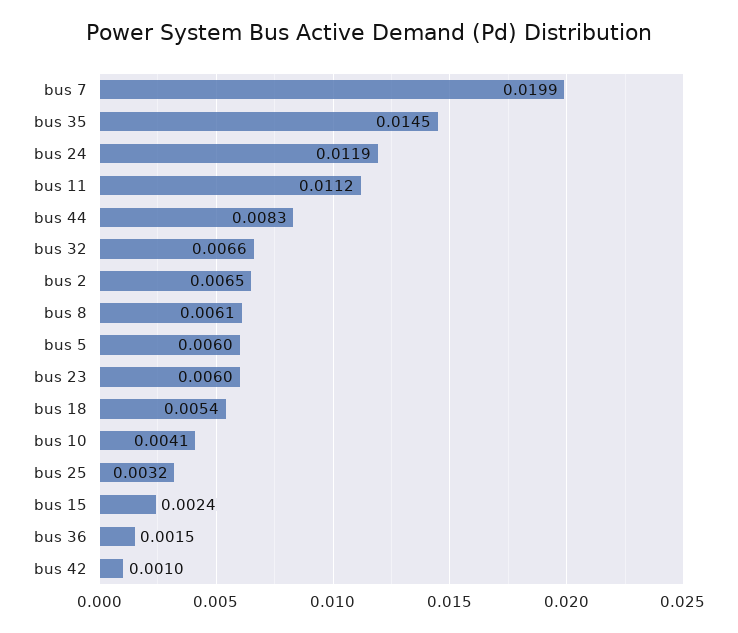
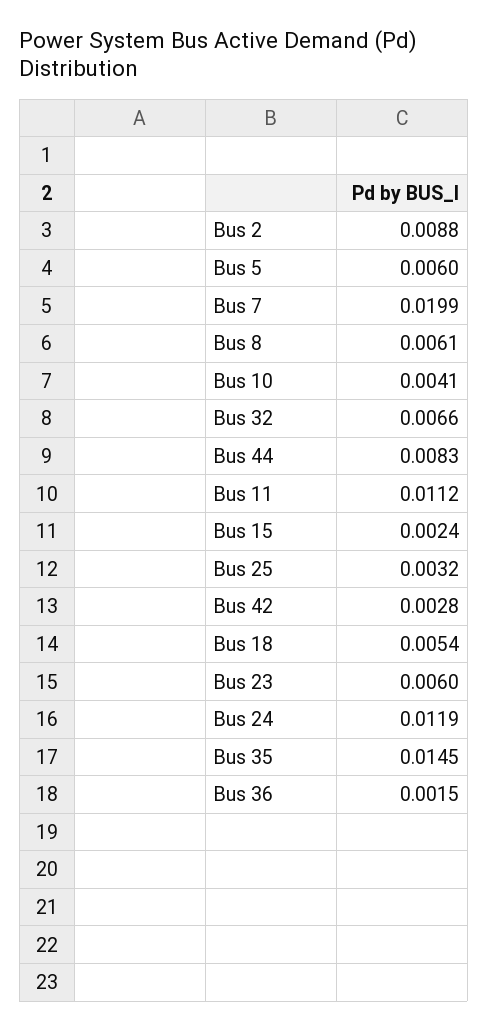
bus 2: 0.0065 -> 0.0088
bus 42: 0.001 -> 0.0028

